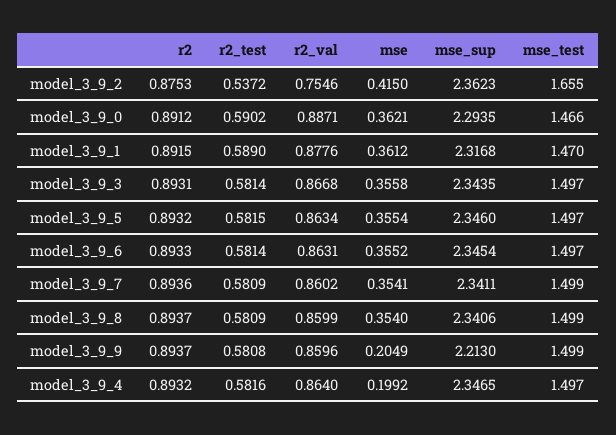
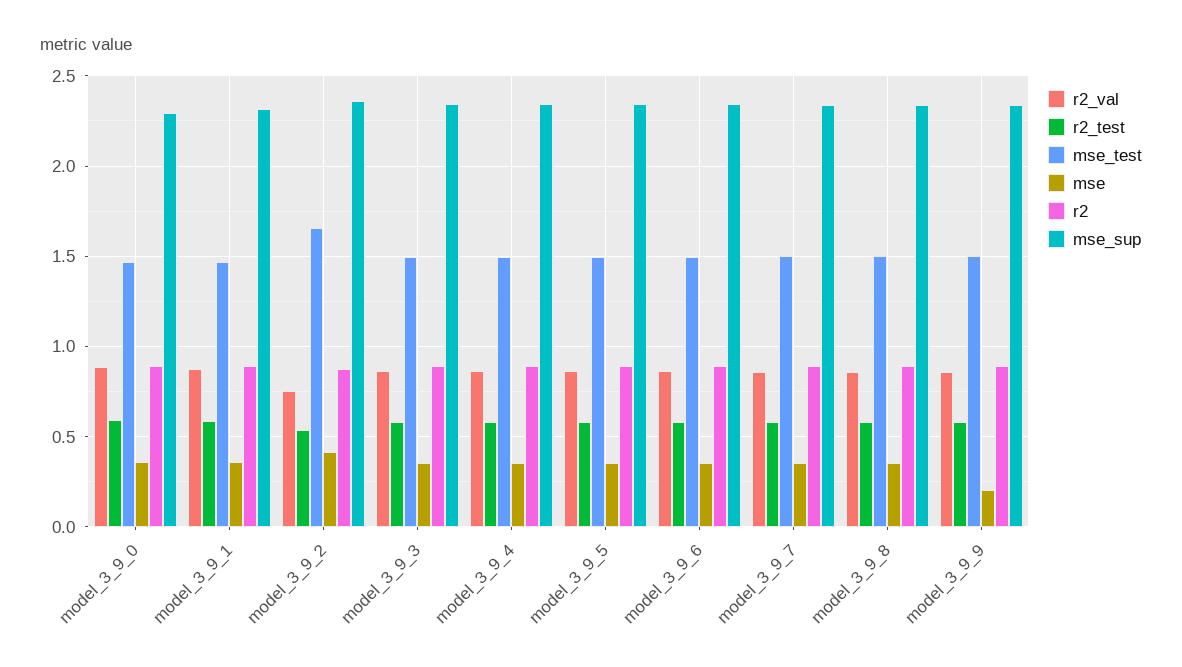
mse_sup, model_3_9_9: 2.213 -> 2.35
mse, model_3_9_4: 0.1992 -> 0.35

